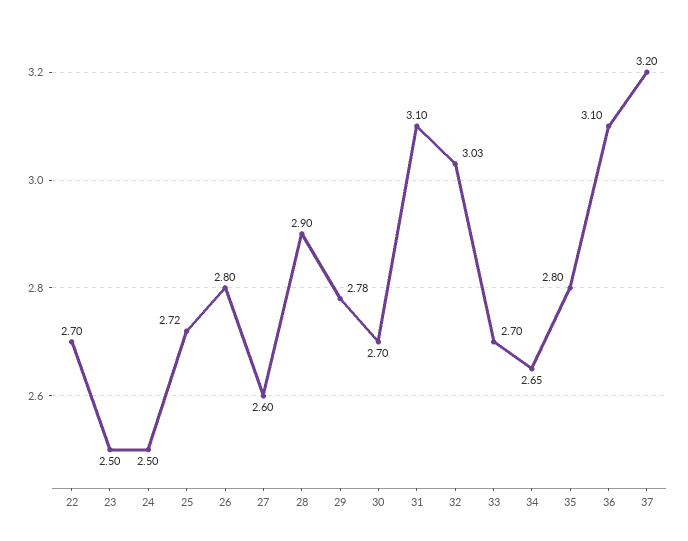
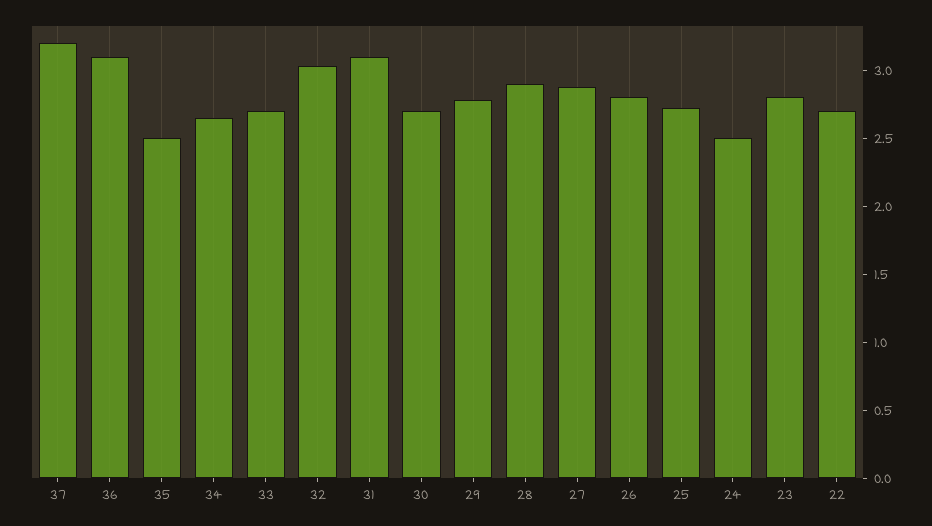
23: 2.5 -> 2.8
27: 2.6 -> 2.9
35: 2.8 -> 2.5

